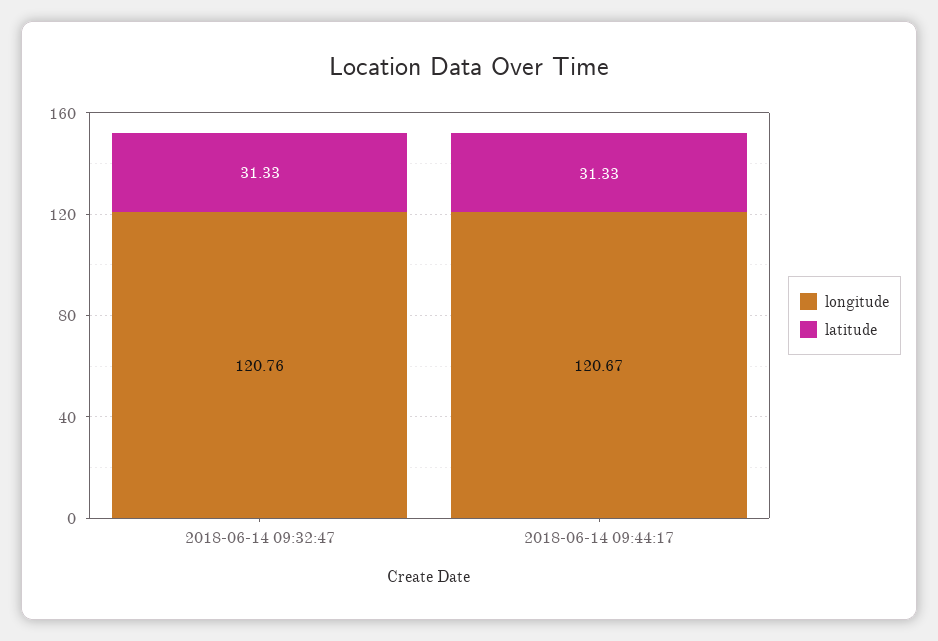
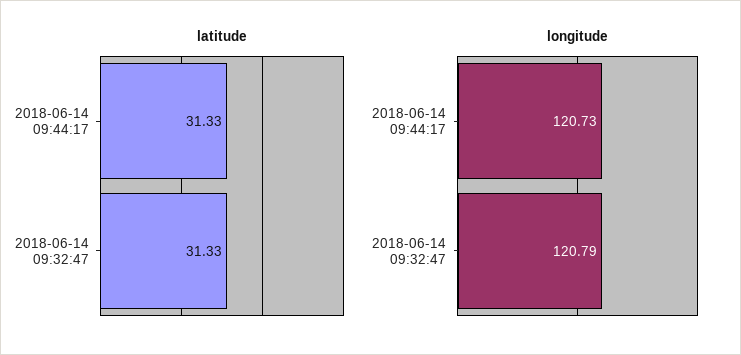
longitude, 2018-06-14 09:32:47: 120.76 -> 120.79
longitude, 2018-06-14 09:44:17: 120.67 -> 120.73

